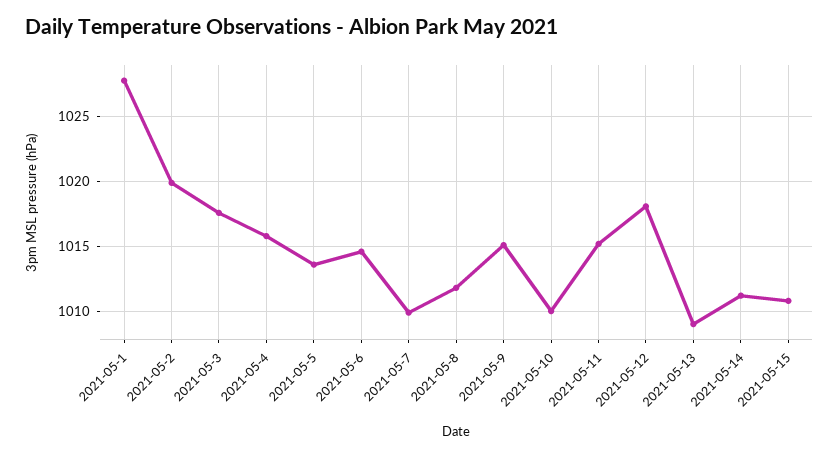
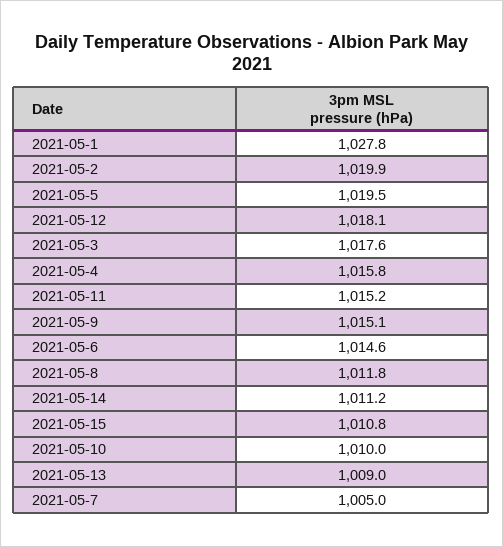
2021-05-5: 1013.5 -> 1019.5
2021-05-7: 1010 -> 1005

